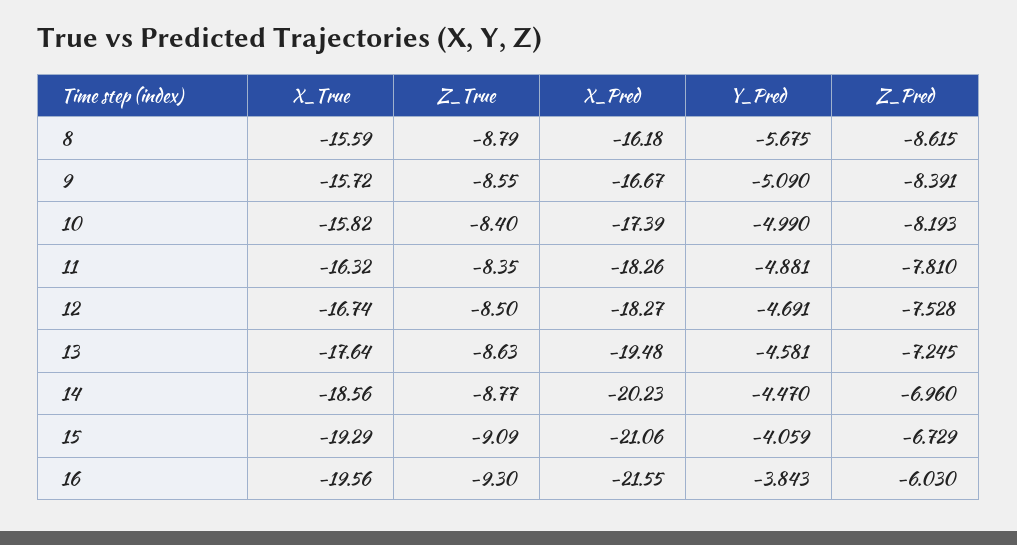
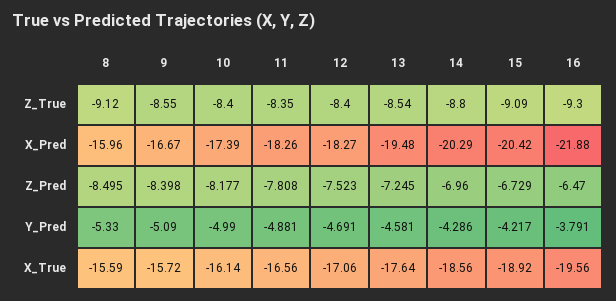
Z_True, 8: -8.79 -> -9.12
X_Pred, 8: -16.18 -> -15.96
Y_Pred, 8: -5.675 -> -5.33
Z_Pred, 8: -8.615 -> -8.495
Z_Pred, 9: -8.391 -> -8.398
X_True, 10: -15.82 -> -16.14
Z_Pred, 10: -8.193 -> -8.177
X_True, 11: -16.32 -> -16.56
Z_Pred, 11: -7.81 -> -7.808
X_True, 12: -16.74 -> -17.06
Z_True, 12: -8.5 -> -8.4
Z_Pred, 12: -7.528 -> -7.523
Z_True, 13: -8.63 -> -8.54
Z_True, 14: -8.77 -> -8.8
X_Pred, 14: -20.23 -> -20.29
Y_Pred, 14: -4.47 -> -4.286
X_True, 15: -19.29 -> -18.92
X_Pred, 15: -21.06 -> -20.42
Y_Pred, 15: -4.059 -> -4.217
X_Pred, 16: -21.55 -> -21.88
Y_Pred, 16: -3.843 -> -3.791
Z_Pred, 16: -6.03 -> -6.47

